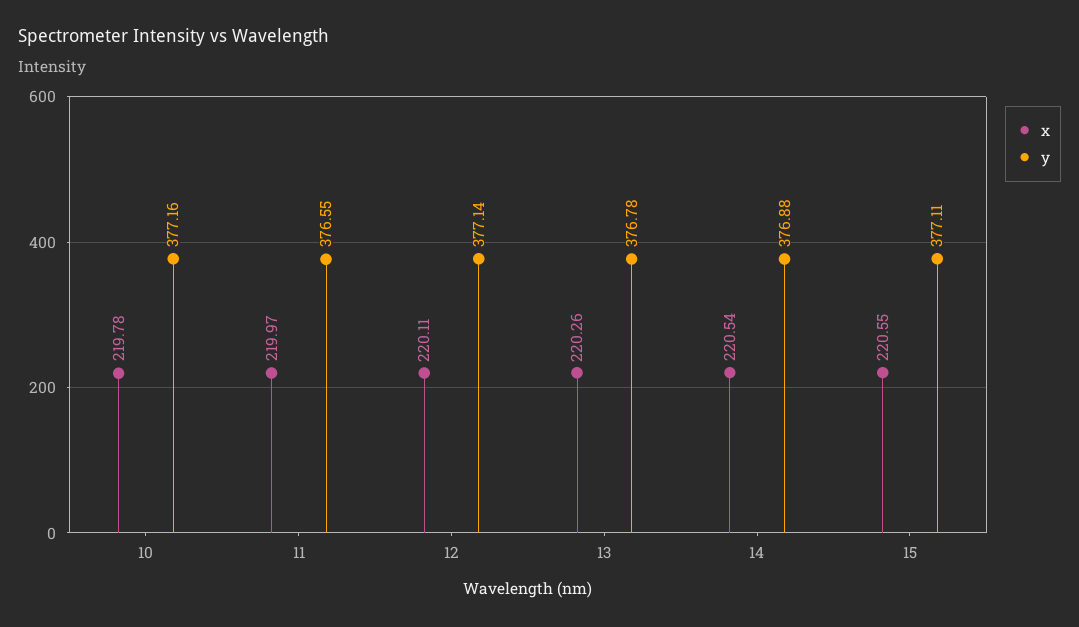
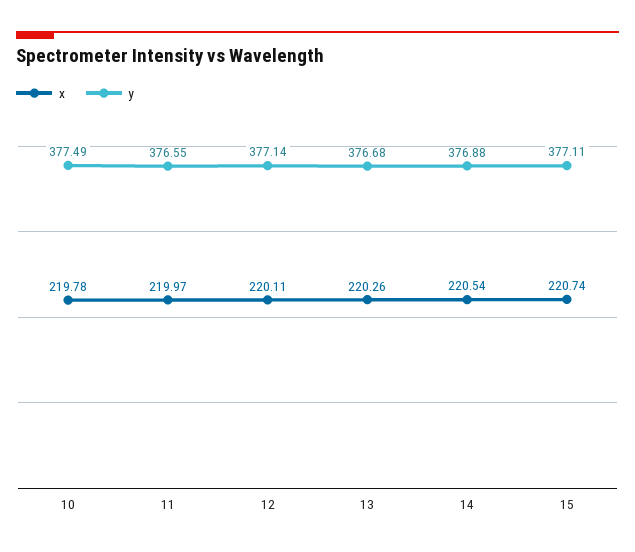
y, 10: 377.16 -> 377.49
y, 13: 376.78 -> 376.68
x, 15: 220.55 -> 220.74

